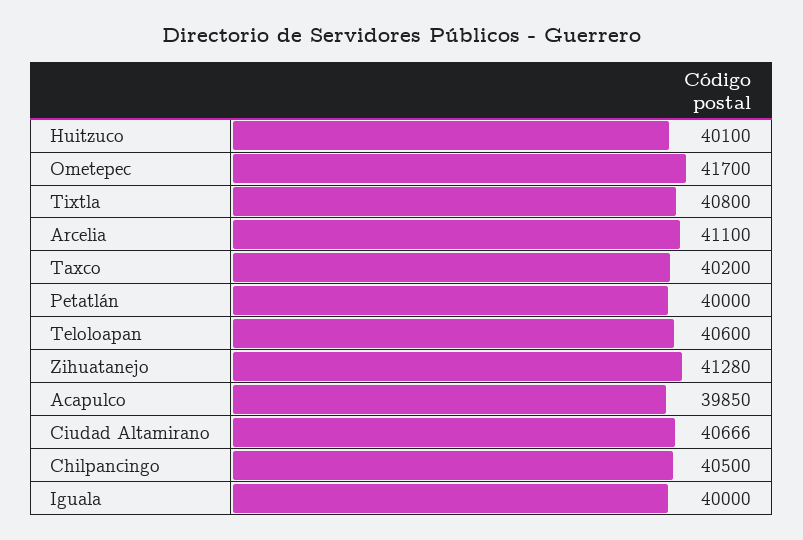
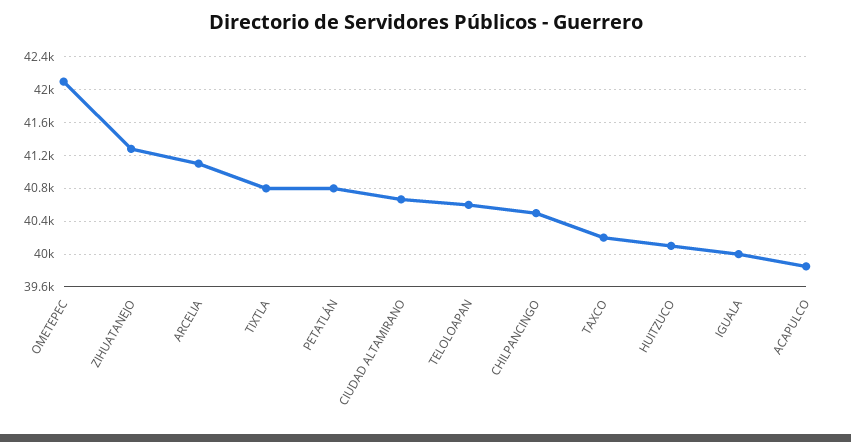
Ometepec: 41700 -> 42100
Petatlán: 40000 -> 40800

